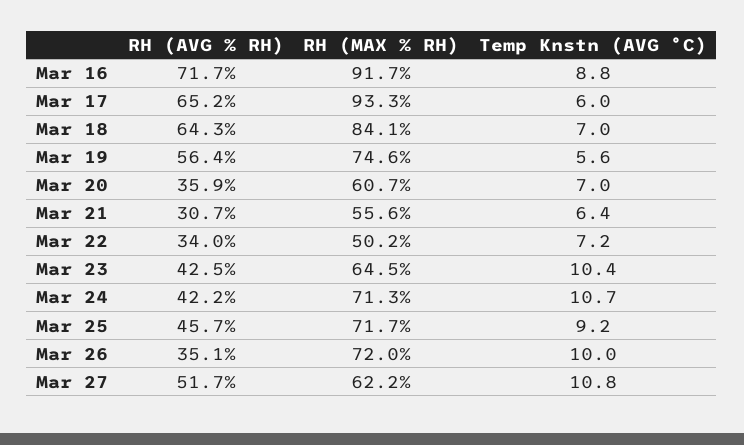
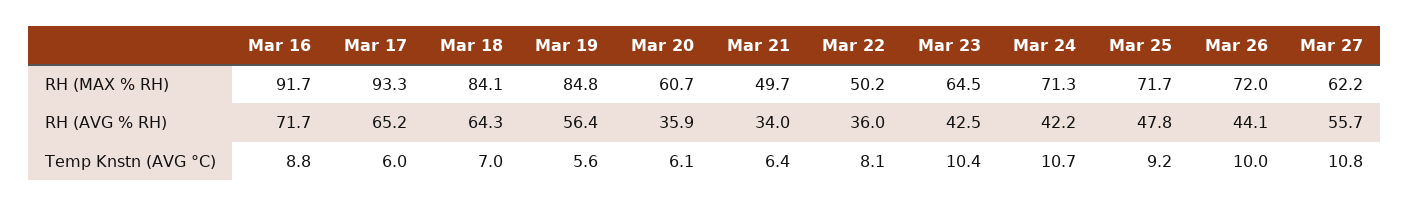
RH (MAX % RH), Mar 19: 74.6 -> 84.8
Temp Knstn (AVG °C), Mar 20: 7 -> 6.1
RH (AVG % RH), Mar 21: 30.7 -> 34
RH (MAX % RH), Mar 21: 55.6 -> 49.7
RH (AVG % RH), Mar 22: 34 -> 36
Temp Knstn (AVG °C), Mar 22: 7.2 -> 8.1
RH (AVG % RH), Mar 25: 45.7 -> 47.8
RH (AVG % RH), Mar 26: 35.1 -> 44.1
RH (AVG % RH), Mar 27: 51.7 -> 55.7

